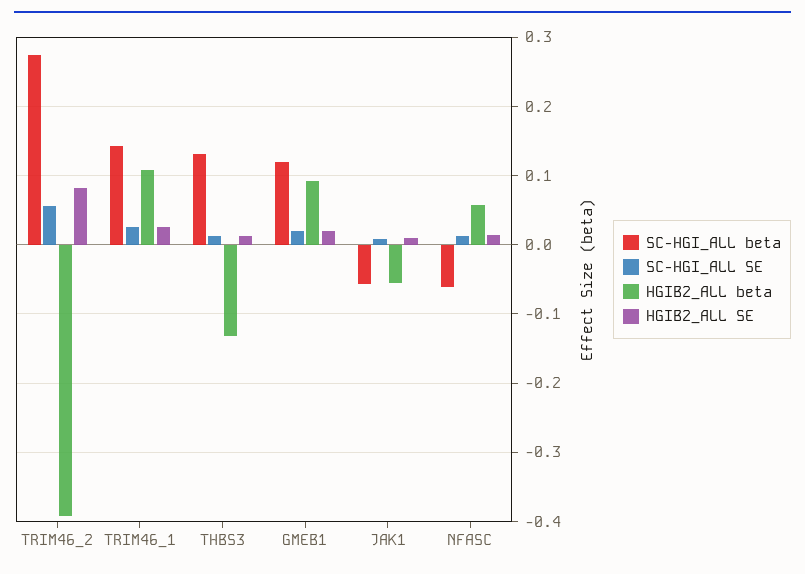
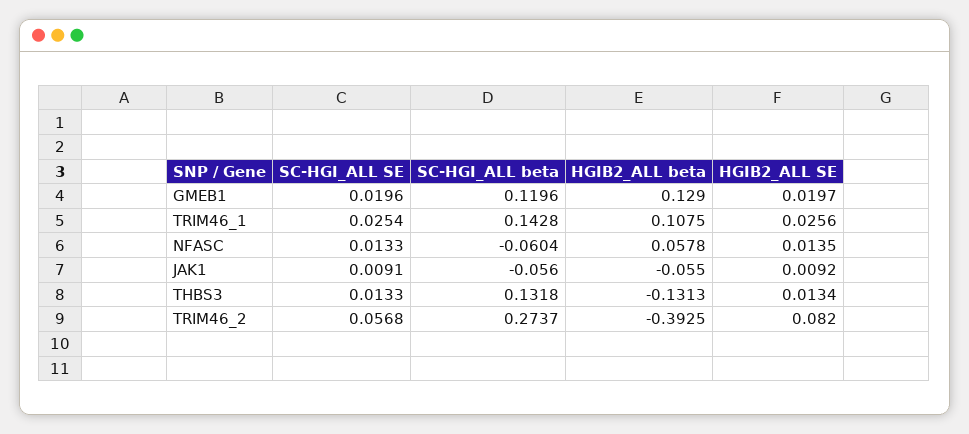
HGIB2_ALL beta, GMEB1: 0.09 -> 0.129

